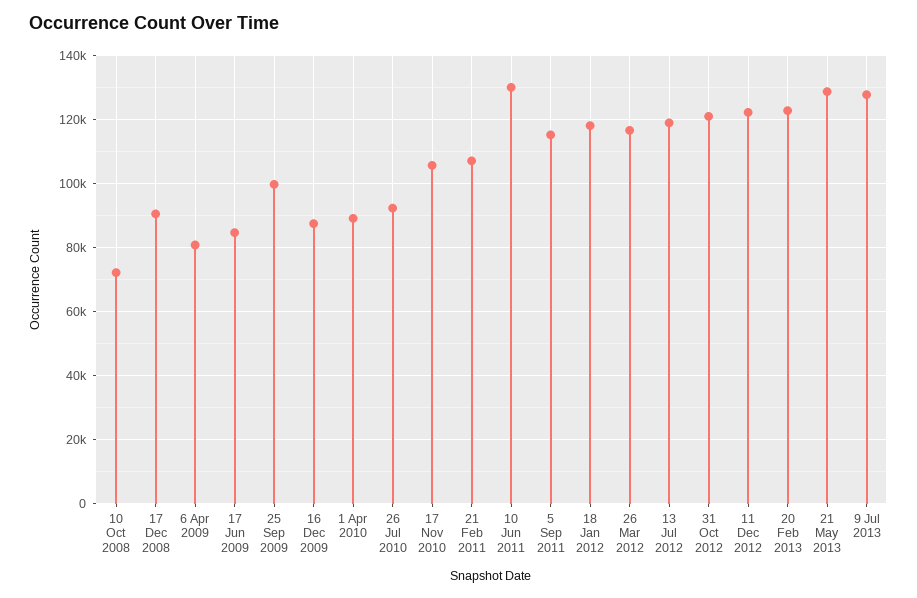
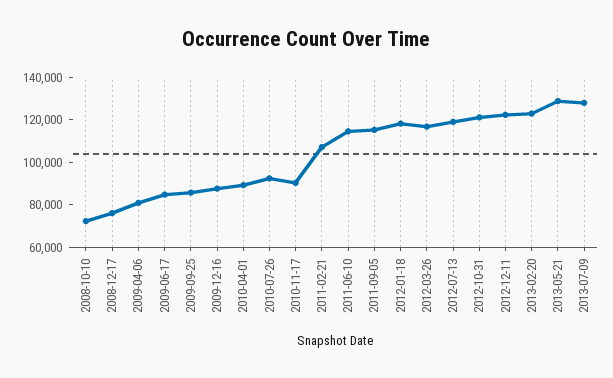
17 Dec 2008: 90000 -> 75000
25 Sep 2009: 100000 -> 85000
17 Nov 2010: 106000 -> 90000
10 Jun 2011: 130000 -> 115000

